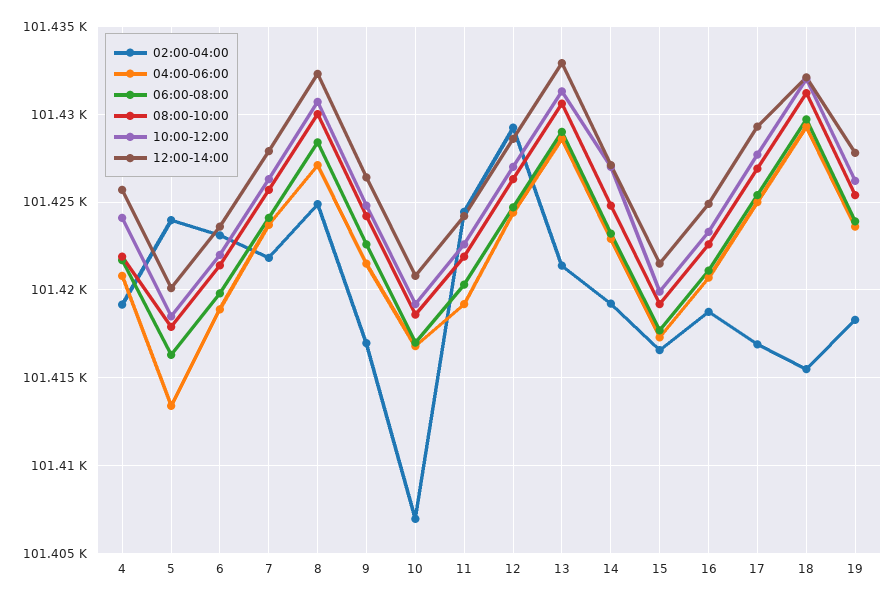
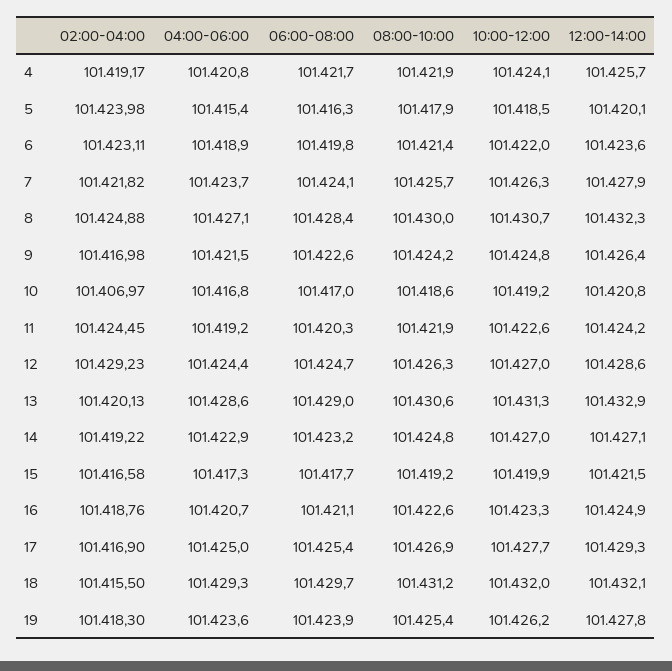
04:00-06:00, 5: 101413.5 -> 101415.4
02:00-04:00, 13: 101421.5 -> 101420.13

